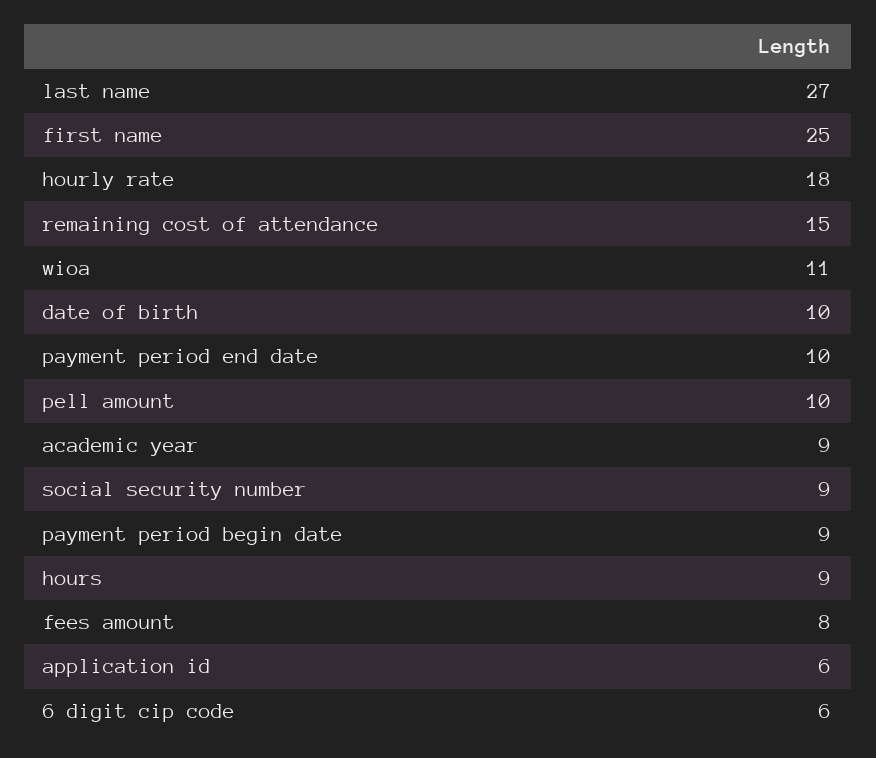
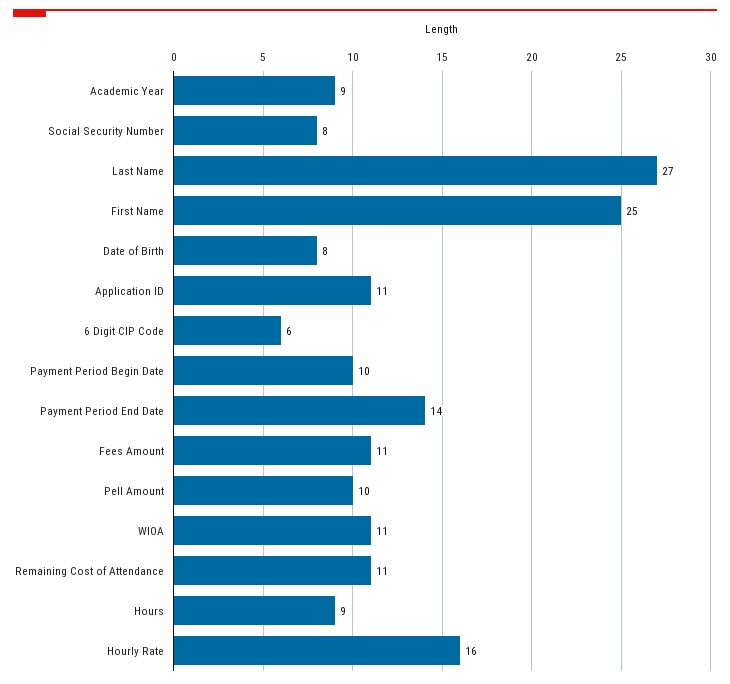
hourly rate: 18 -> 16
remaining cost of attendance: 15 -> 11
date of birth: 10 -> 8
payment period end date: 10 -> 14
social security number: 9 -> 8
payment period begin date: 9 -> 10
fees amount: 8 -> 11
application id: 6 -> 11

